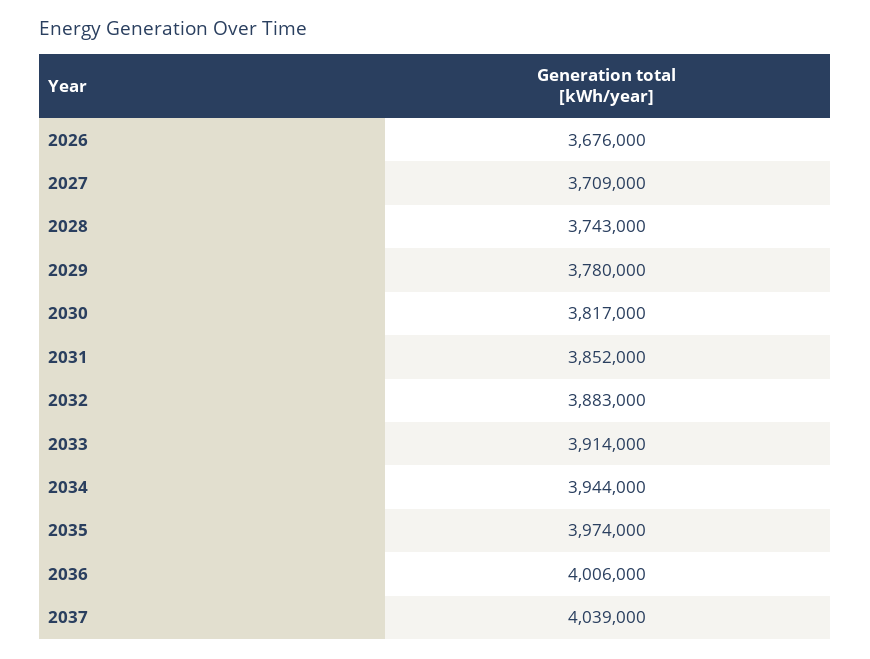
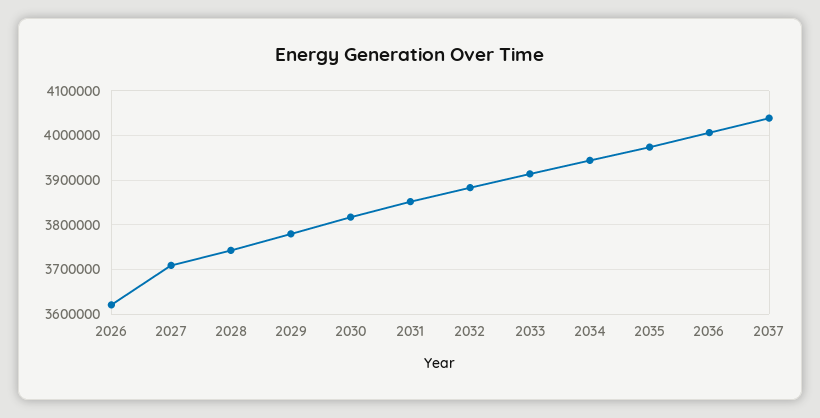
2026: 3676000 -> 3620000

